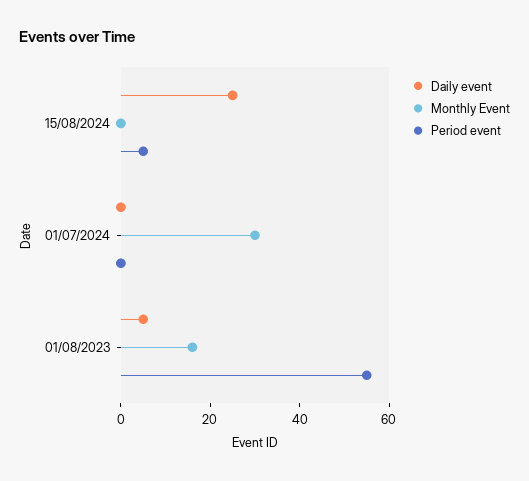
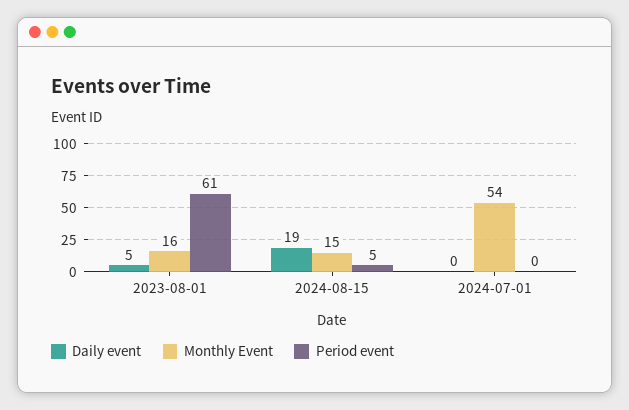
Daily event, 15/08/2024: 25 -> 19
Monthly Event, 15/08/2024: 0 -> 15
Monthly Event, 01/07/2024: 30 -> 54
Period event, 01/08/2023: 55 -> 61

